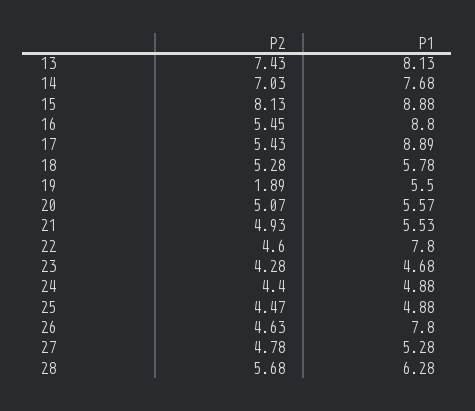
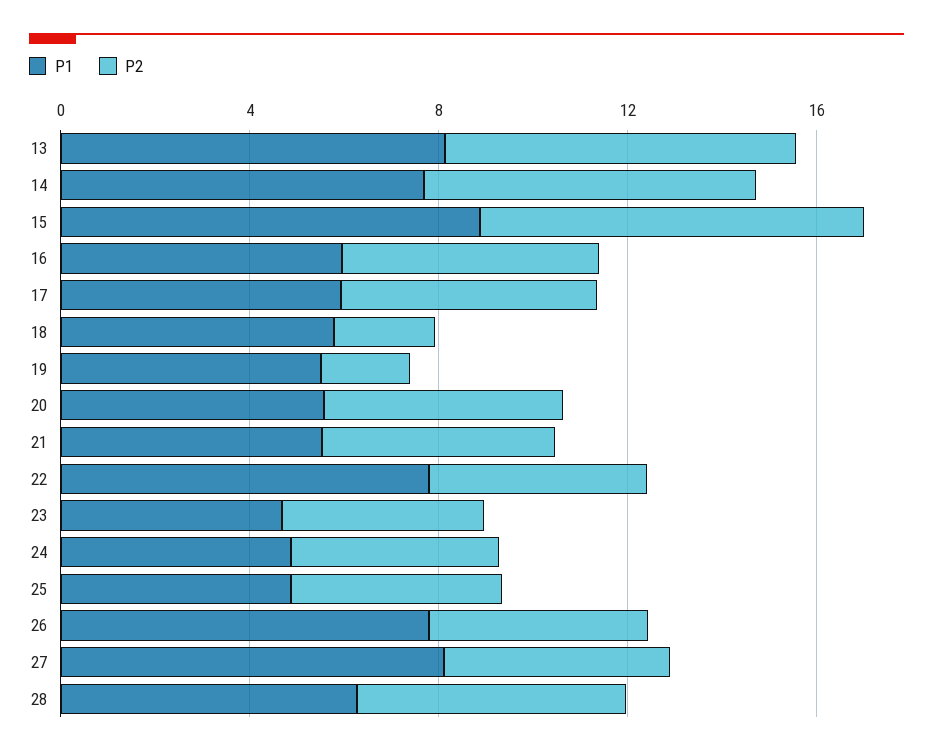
P1, 16: 8.8 -> 6
P1, 17: 8.89 -> 6
P2, 18: 5.28 -> 2
P1, 27: 5.28 -> 8

